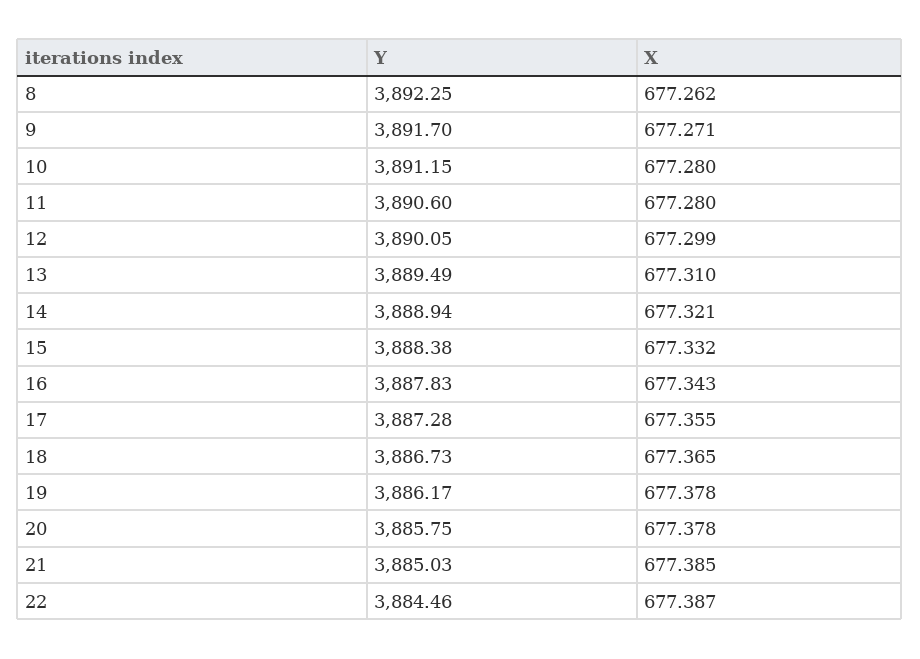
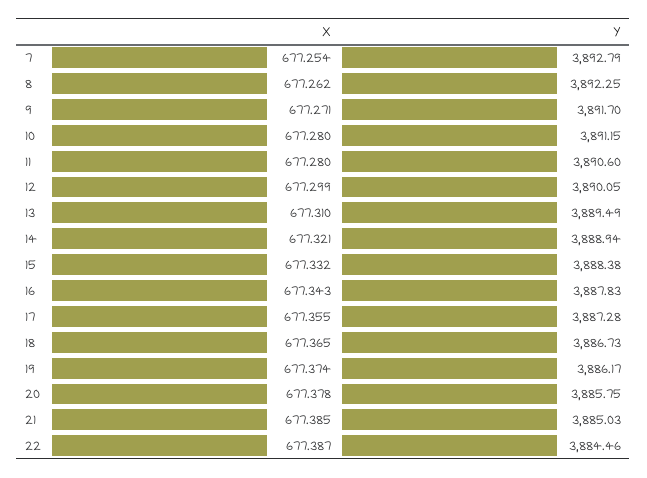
X, 19: 677.378 -> 677.374
X, 7: none -> 677.254
Y, 7: none -> 3892.79

